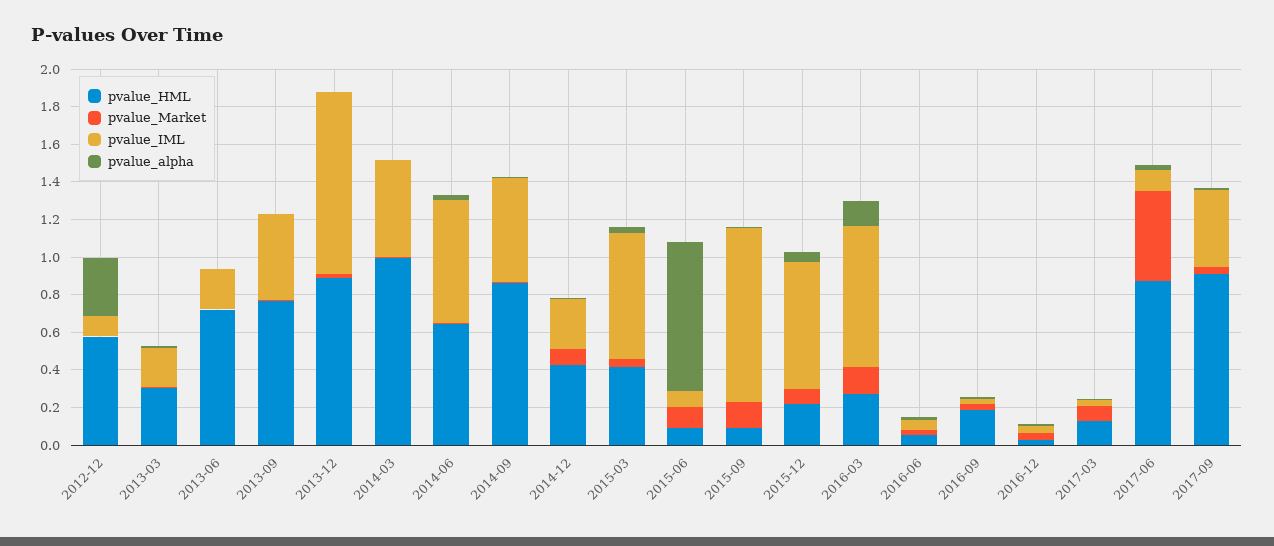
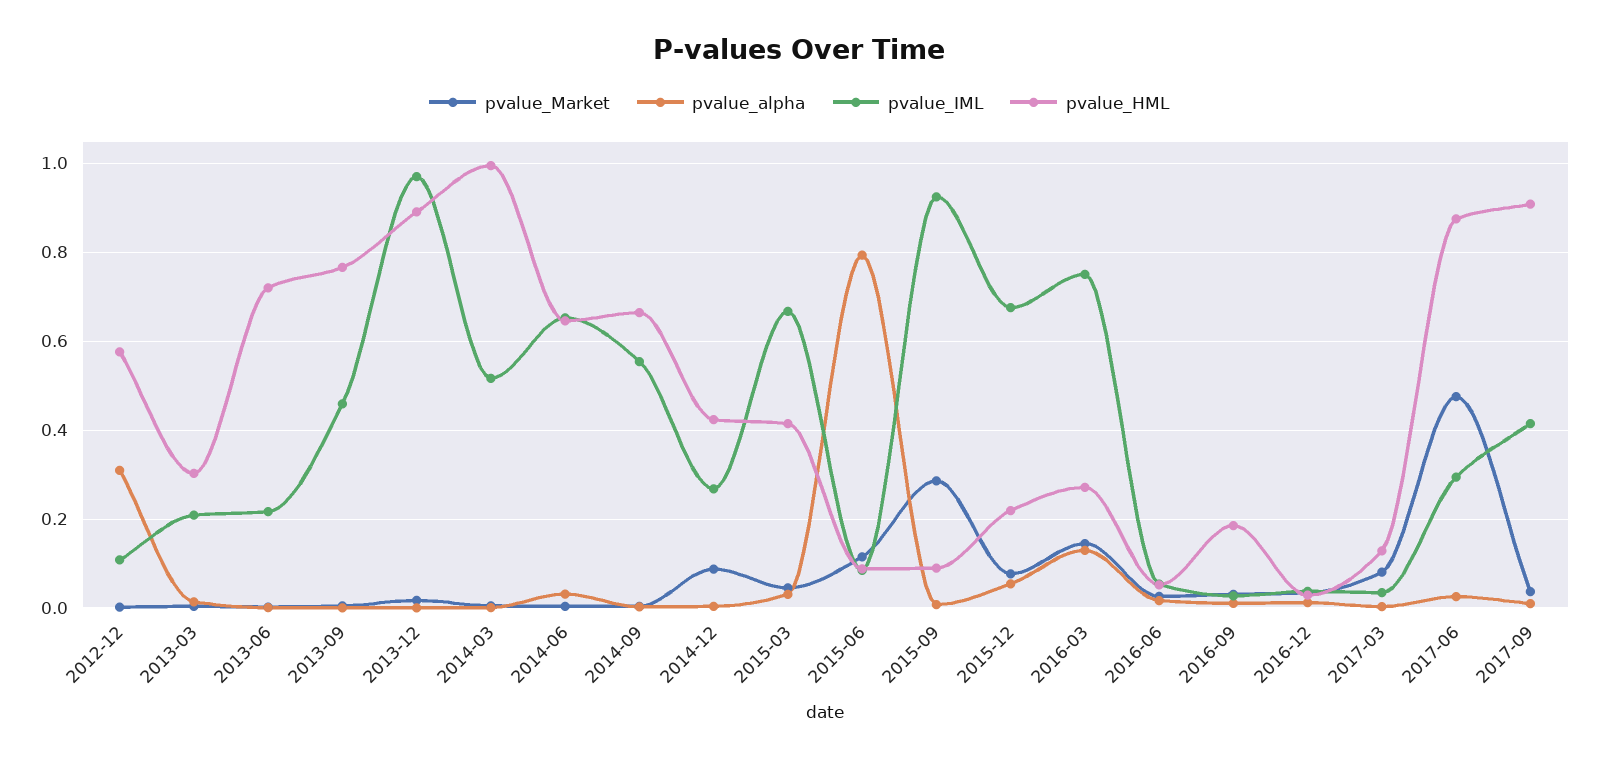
pvalue_HML, 2014-09: 0.85 -> 0.66
pvalue_Market, 2015-09: 0.15 -> 0.28
pvalue_IML, 2017-06: 0.1 -> 0.3

